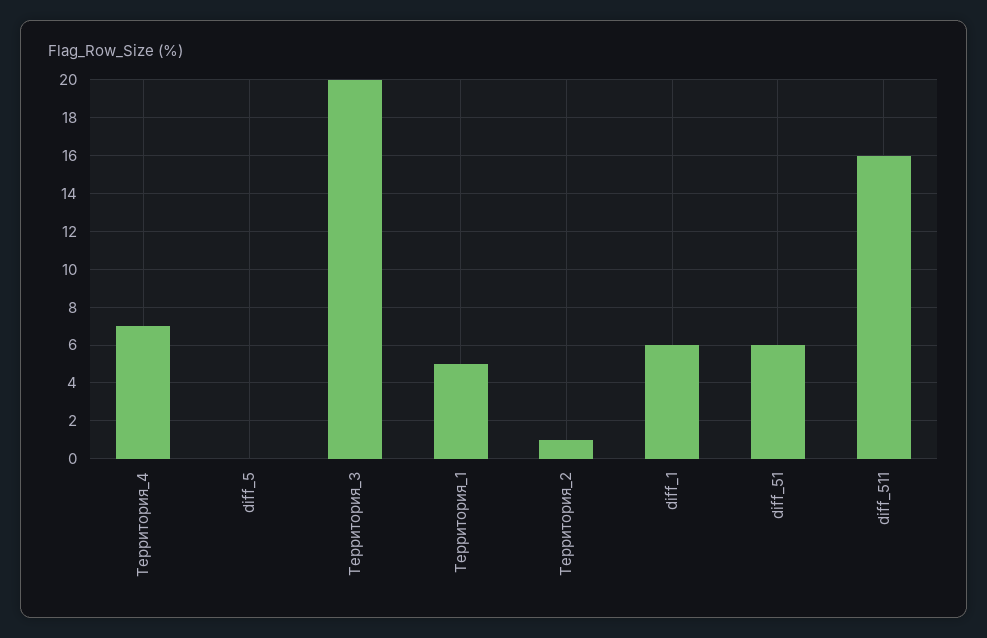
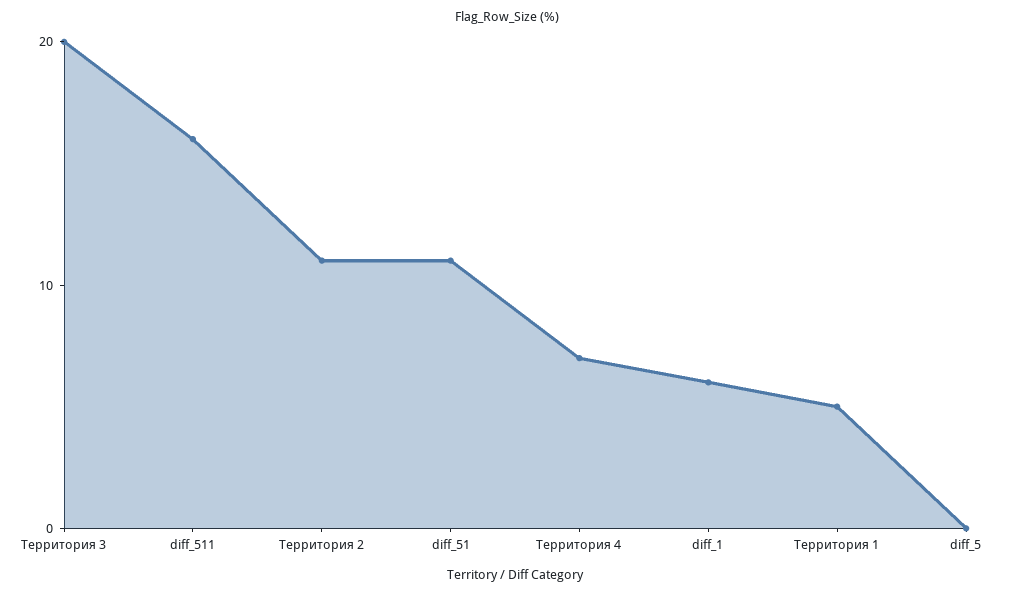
Территория_2: 1 -> 11
diff_51: 6 -> 11

